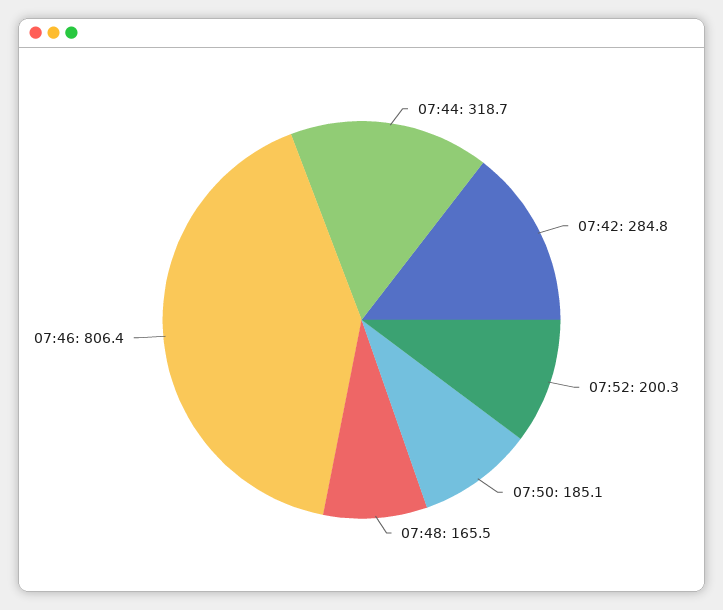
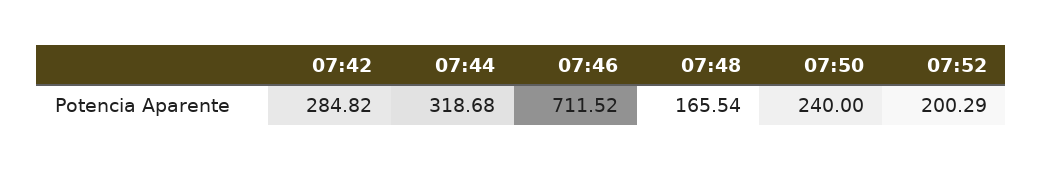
07:50: 185.1 -> 240
07:46: 806.4 -> 711.52

